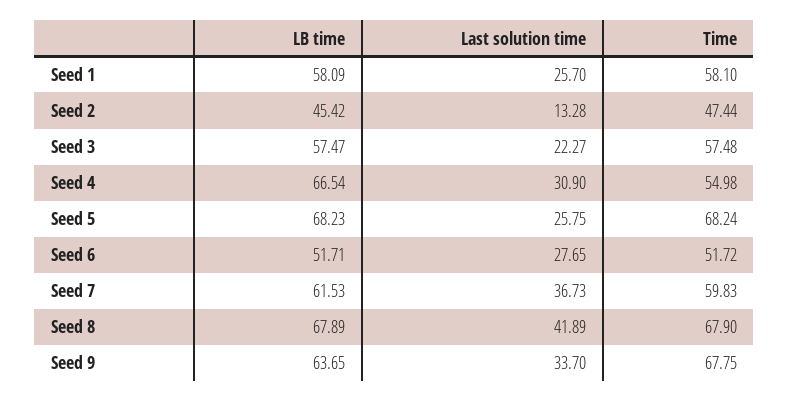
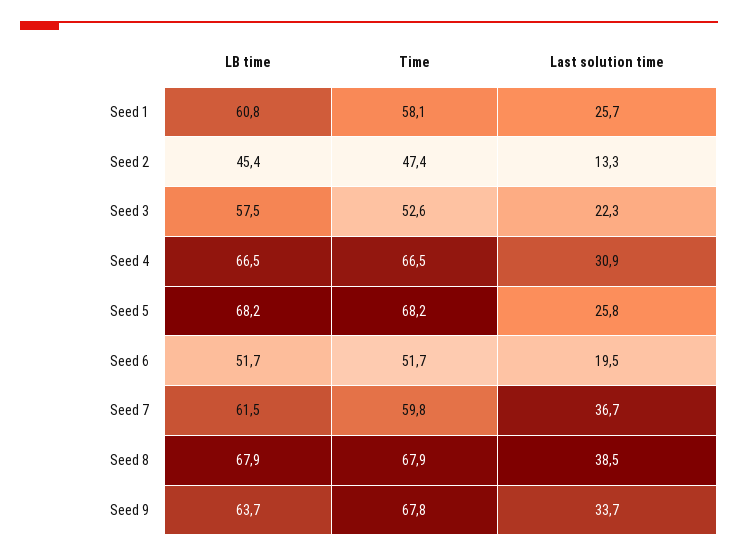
LB time, Seed 1: 58.09 -> 60.8
Time, Seed 3: 57.48 -> 52.6
Time, Seed 4: 54.98 -> 66.5
Last solution time, Seed 6: 27.65 -> 19.5
Last solution time, Seed 8: 41.89 -> 38.5

